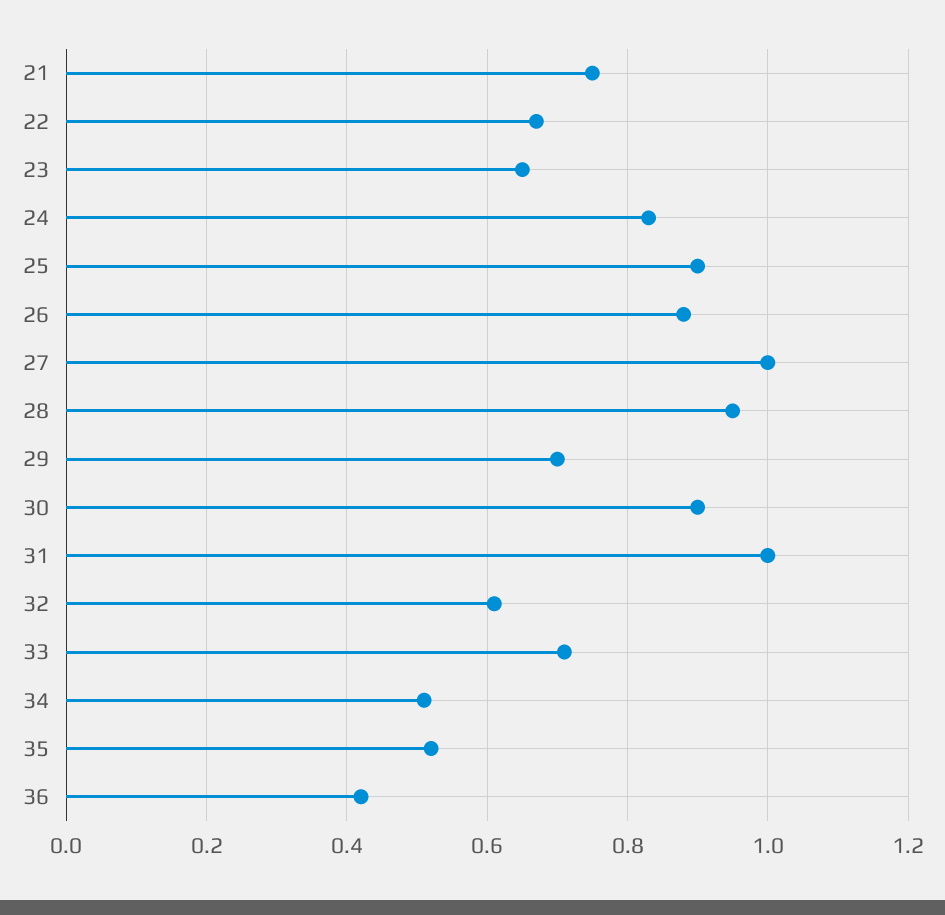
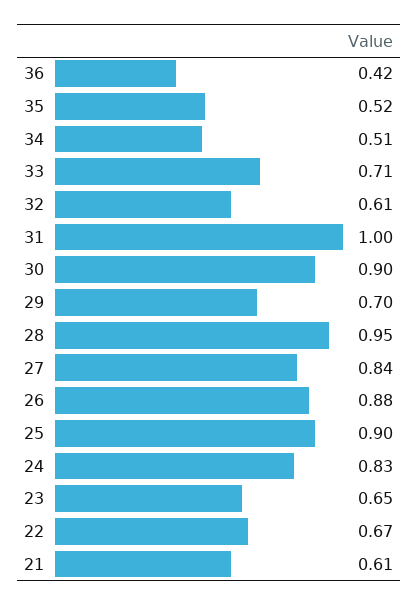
21: 0.75 -> 0.61
27: 1 -> 0.84

